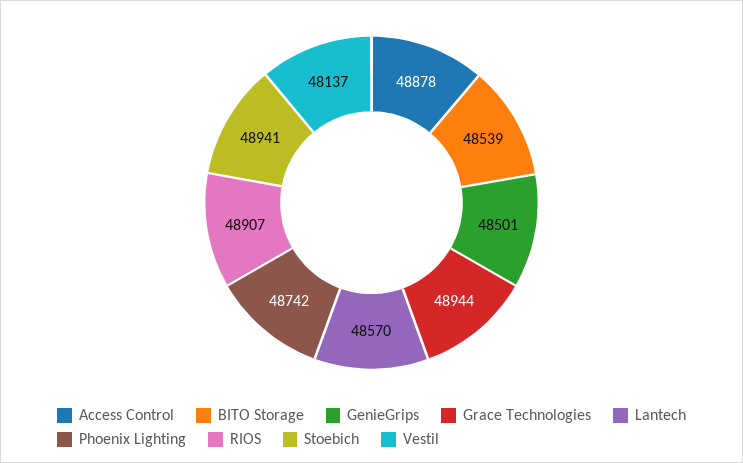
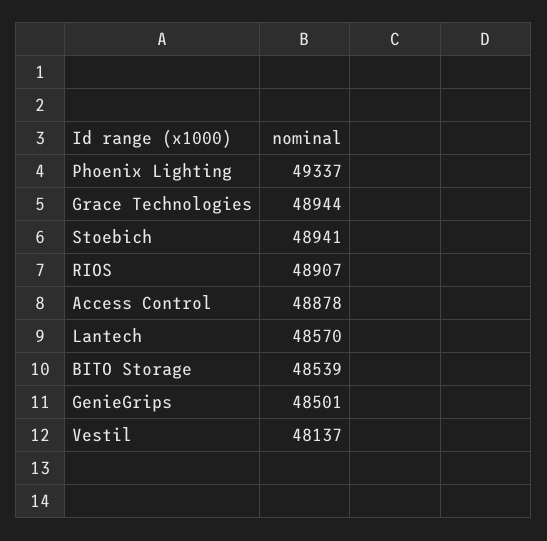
Phoenix Lighting: 48742 -> 49337

